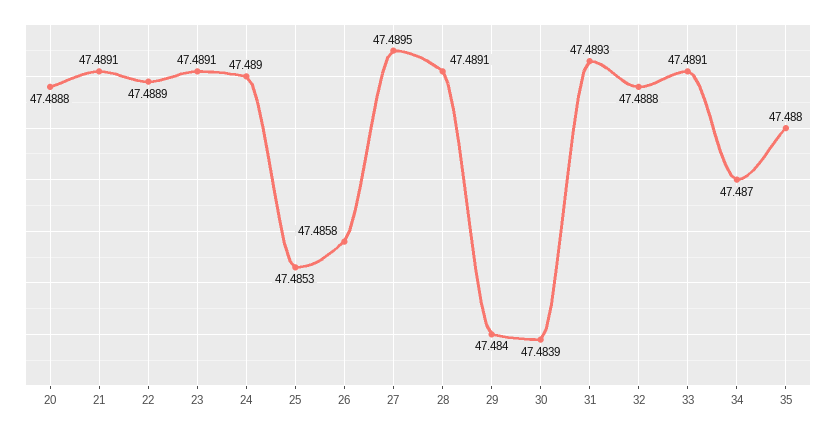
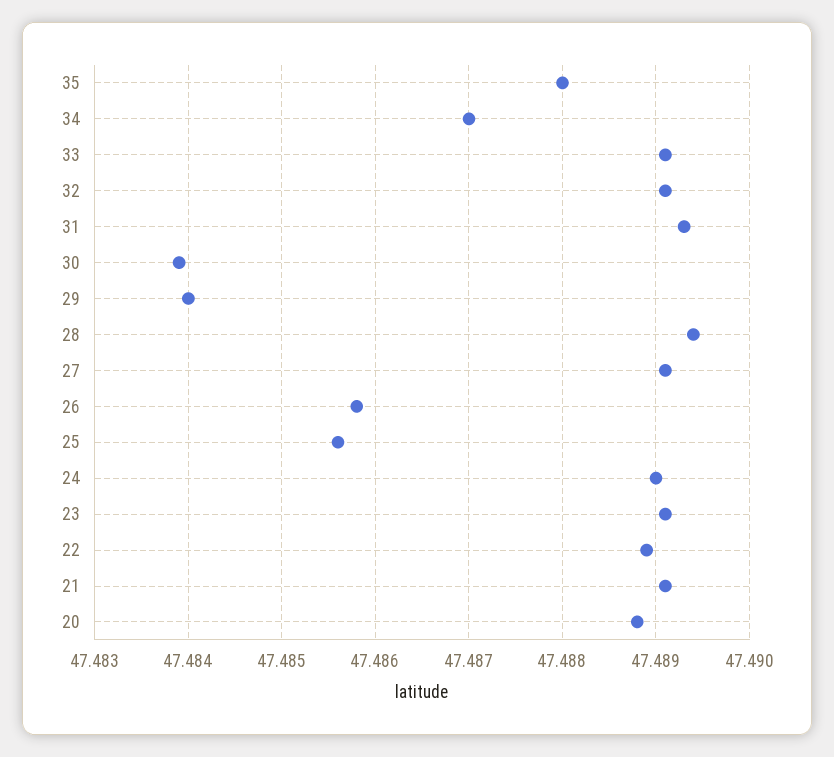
25: 47.4853 -> 47.4856
27: 47.4895 -> 47.4891
28: 47.4891 -> 47.4894
32: 47.4888 -> 47.4891

